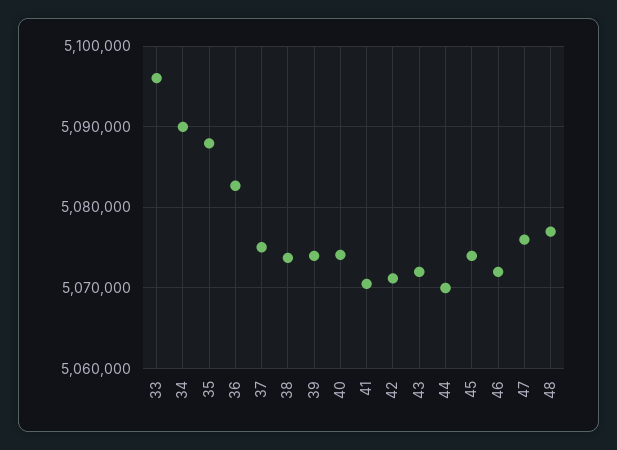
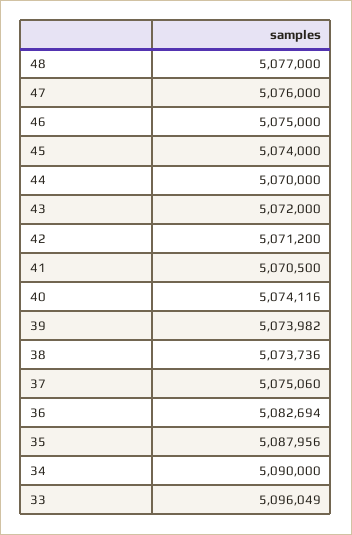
46: 5072000 -> 5075000

